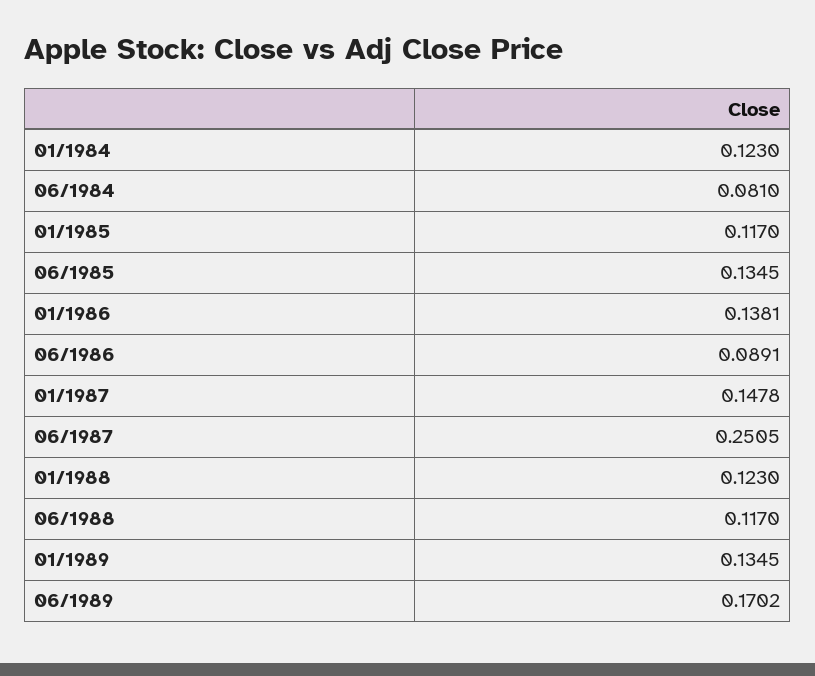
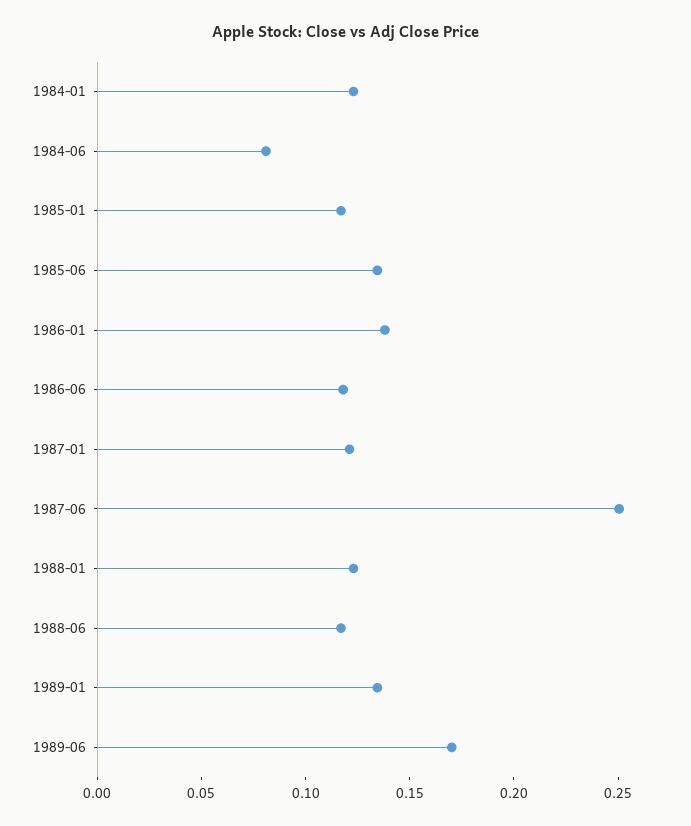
06/1986: 0.0891 -> 0.12
01/1987: 0.1478 -> 0.12

